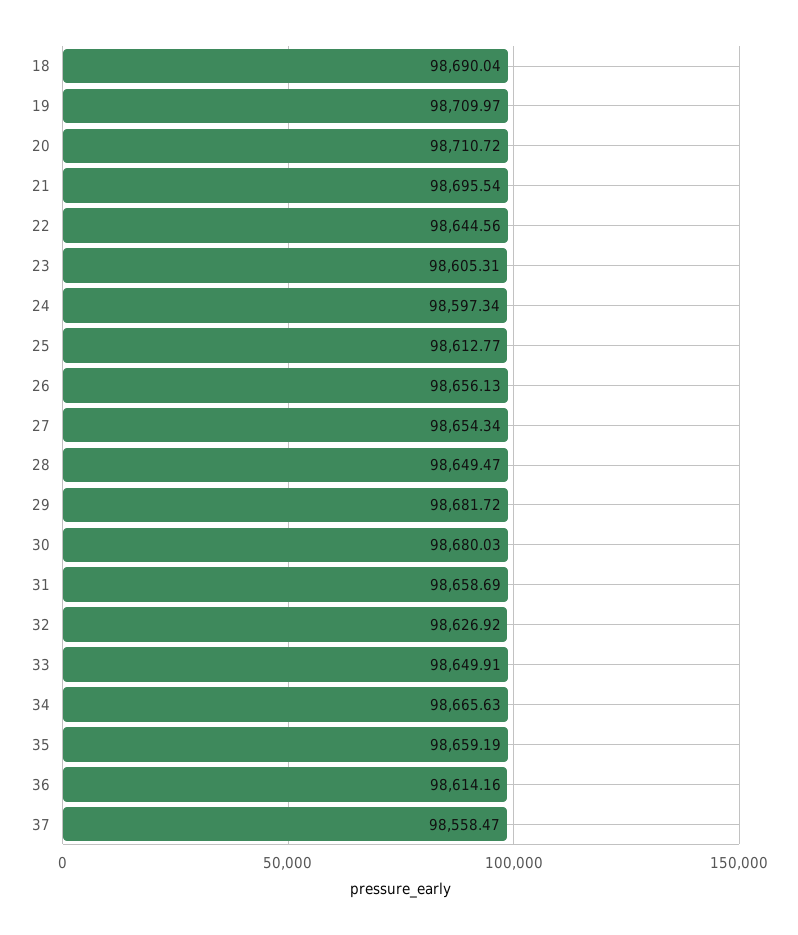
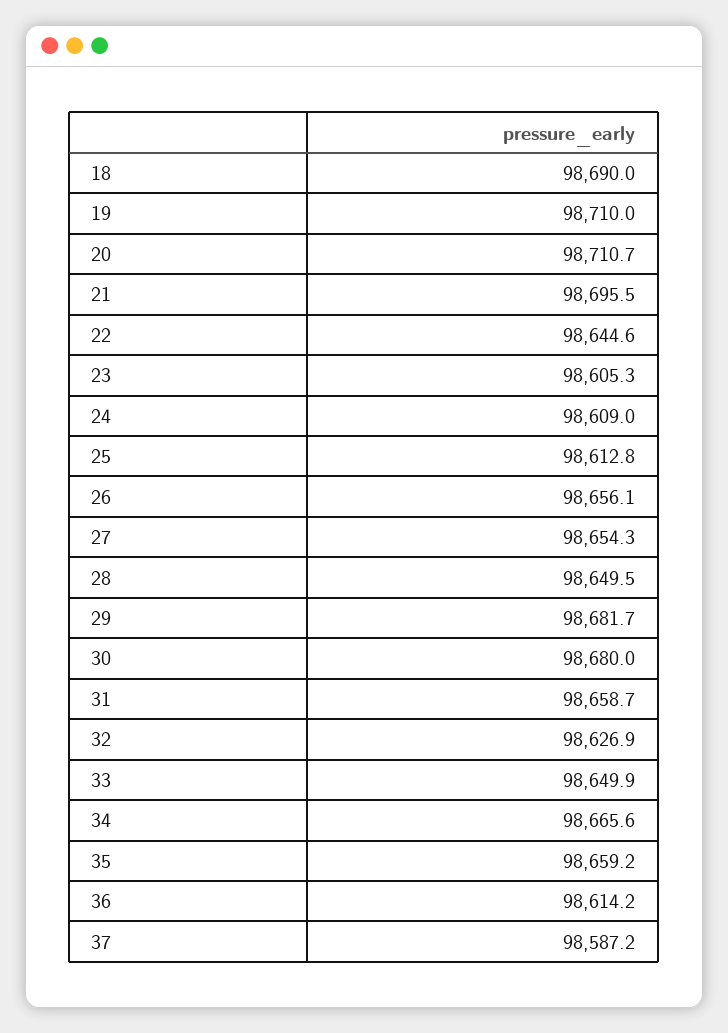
24: 98597.34 -> 98609
37: 98558.47 -> 98587.2

